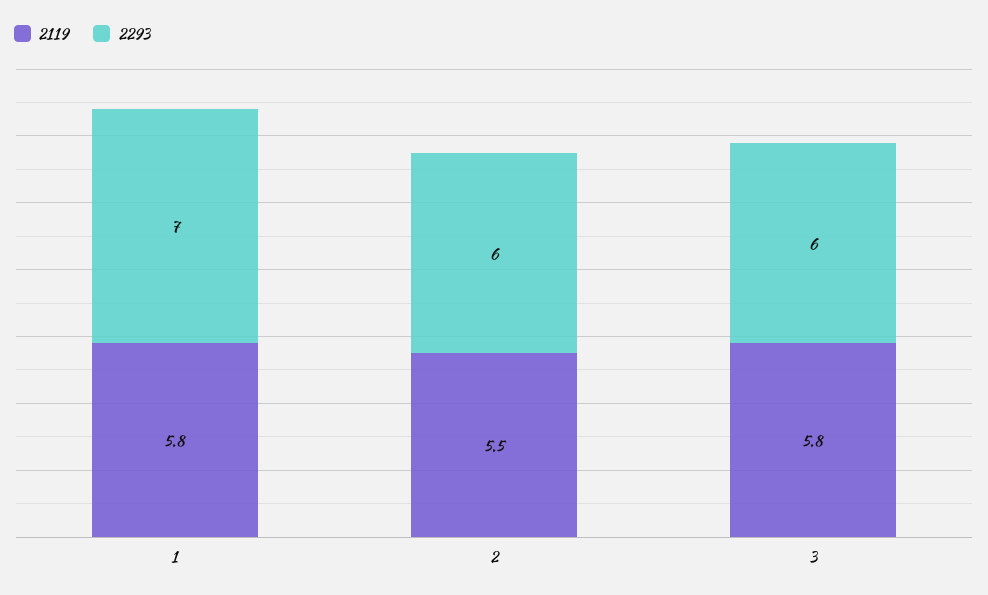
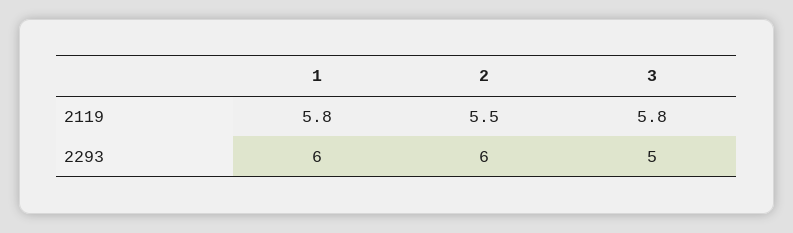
2293, 1: 7 -> 6
2293, 3: 6 -> 5

